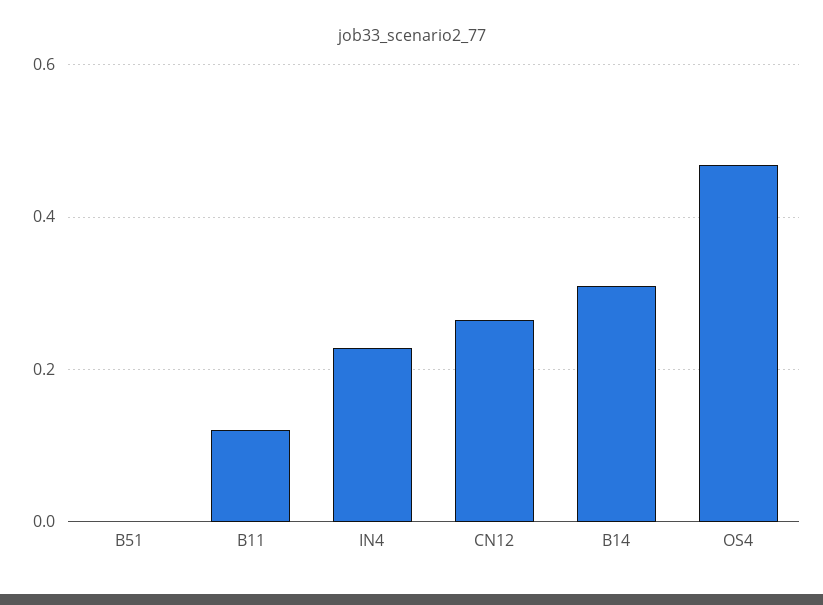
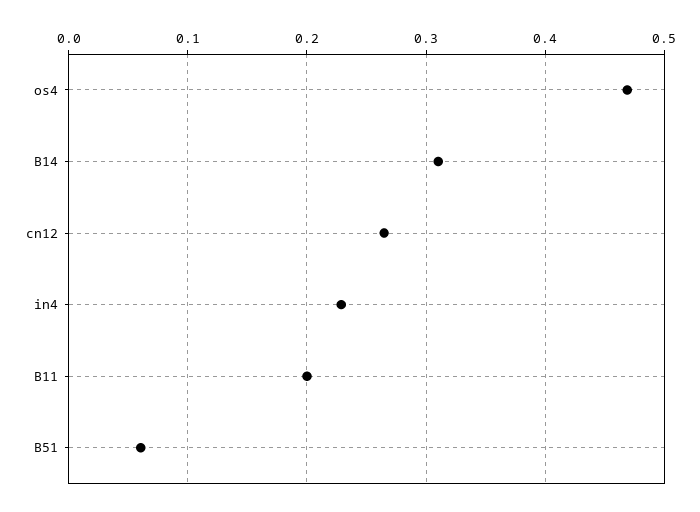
B51: 0 -> 0.06
B11: 0.12 -> 0.2

